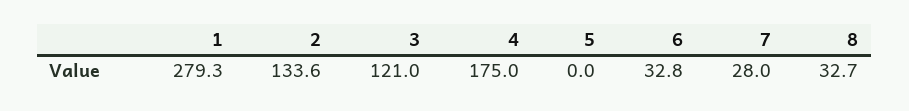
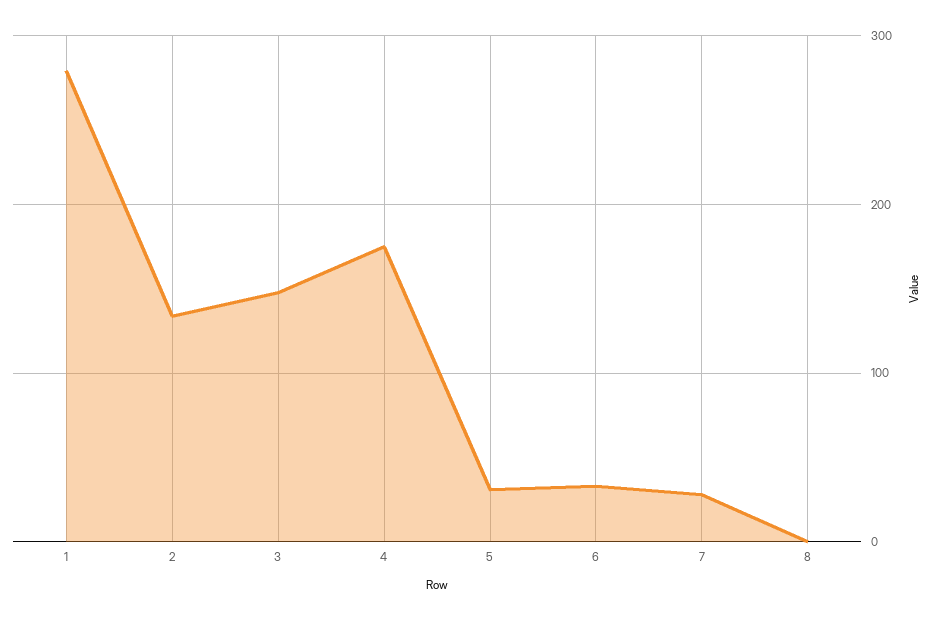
3: 121 -> 150
5: 0 -> 30
8: 32.7 -> 0

